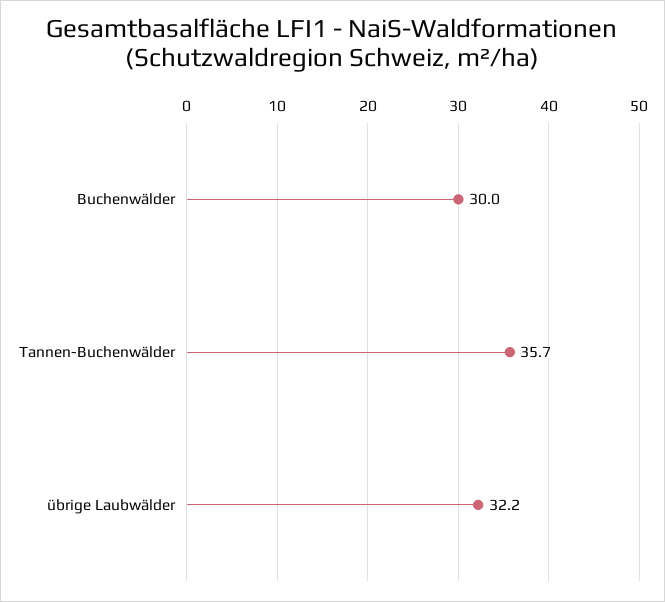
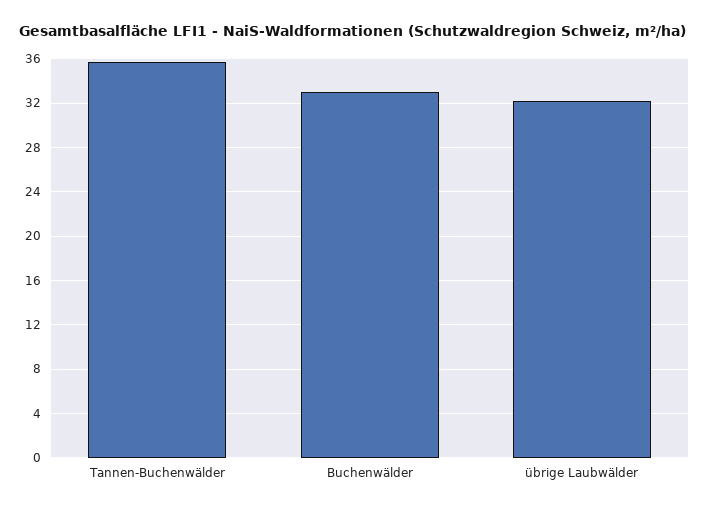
Buchenwälder: 30 -> 33

